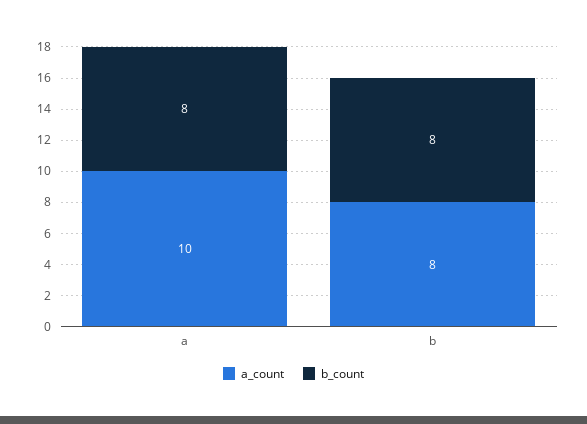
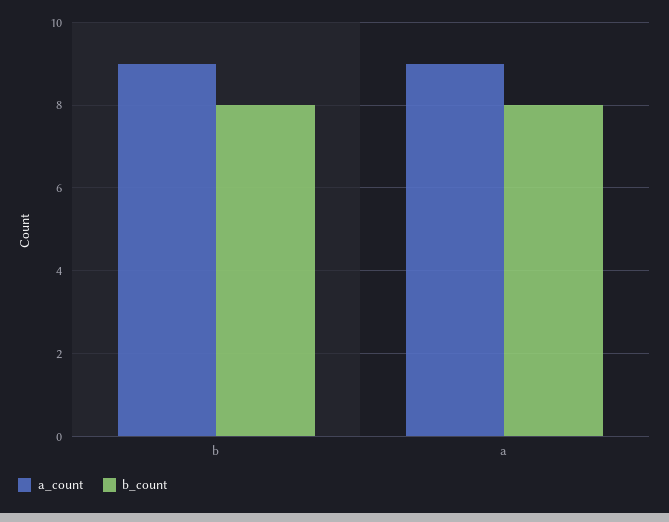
a_count, a: 10 -> 9
a_count, b: 8 -> 9

